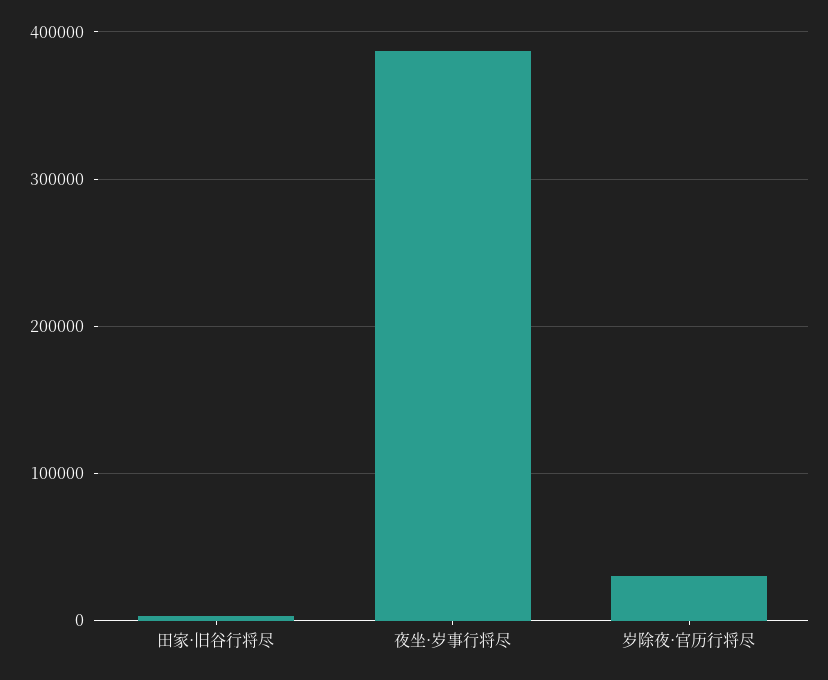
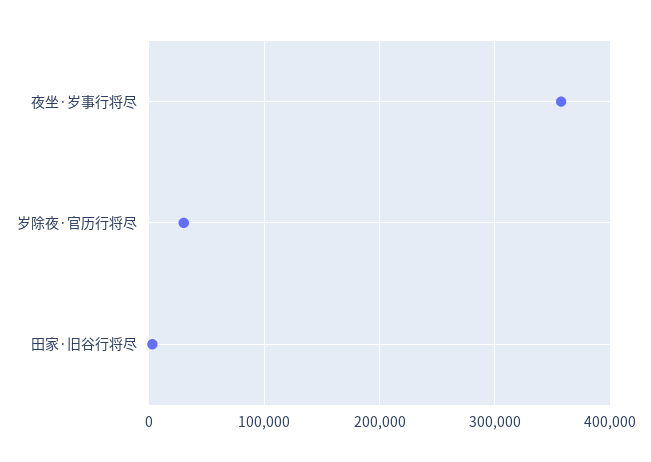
夜坐·岁事行将尽: 390000 -> 360000

